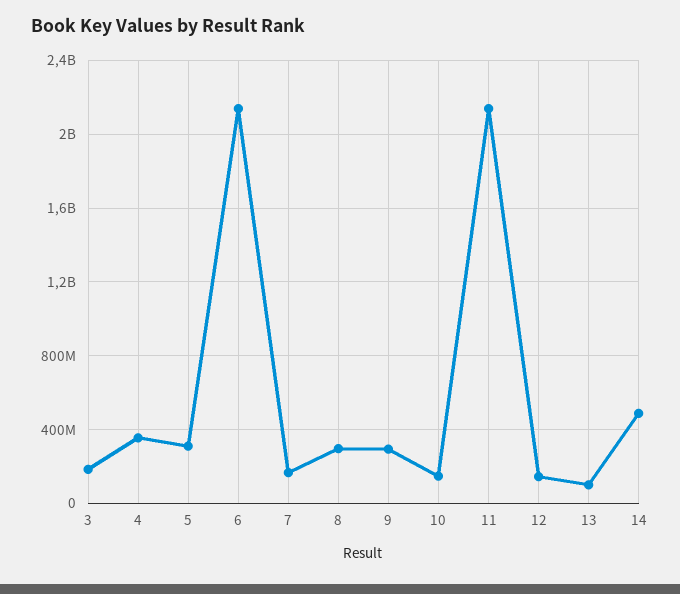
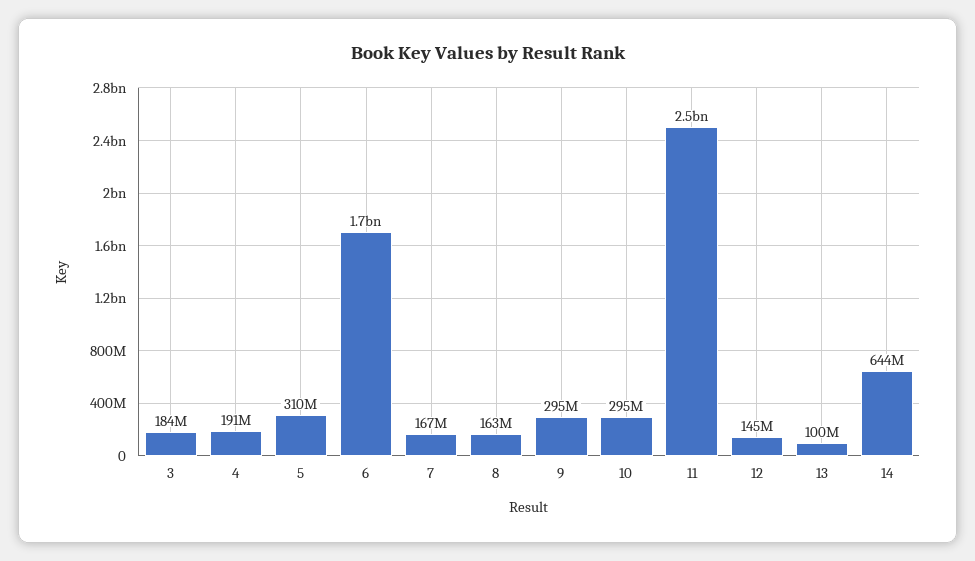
4: 350000000 -> 191000000
6: 2150000000 -> 1700000000
8: 300000000 -> 163000000
10: 150000000 -> 295000000
11: 2150000000 -> 2500000000
14: 500000000 -> 644000000

